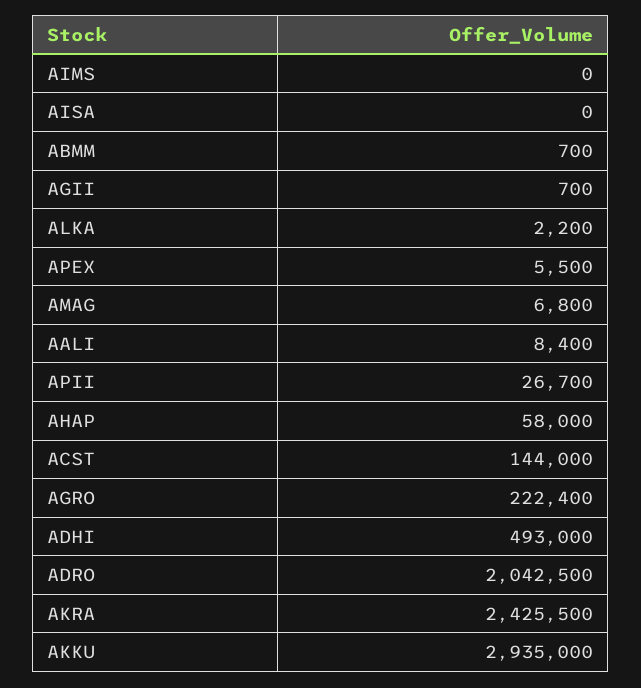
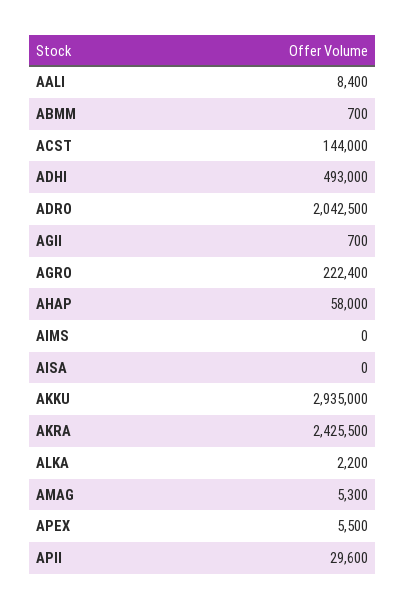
AMAG: 6800 -> 5300
APII: 26700 -> 29600

